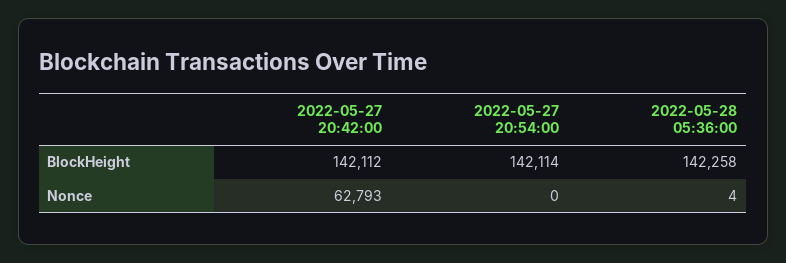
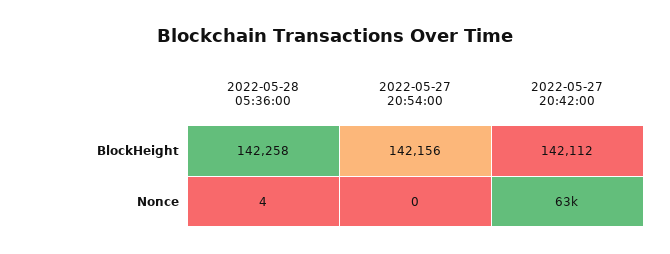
2022-05-27 20:54:00, BlockHeight: 142114 -> 142156

